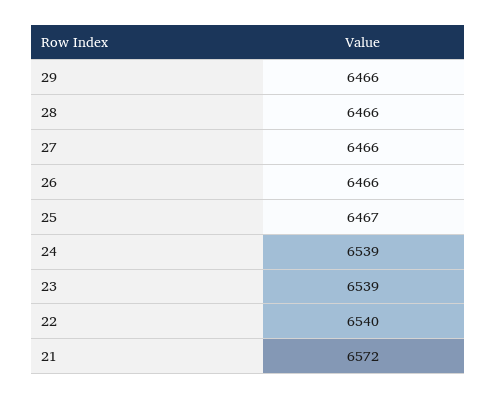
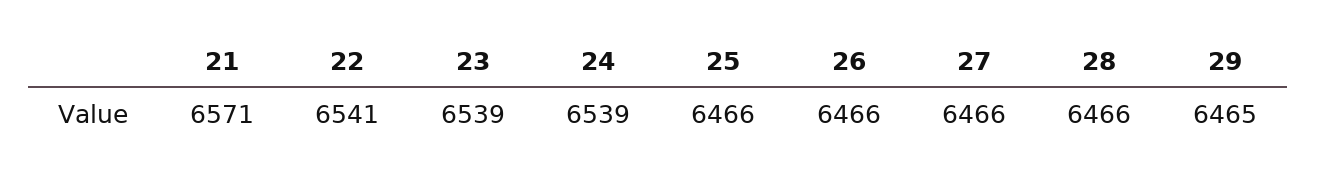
29: 6466 -> 6465
25: 6467 -> 6466
22: 6540 -> 6541
21: 6572 -> 6571

